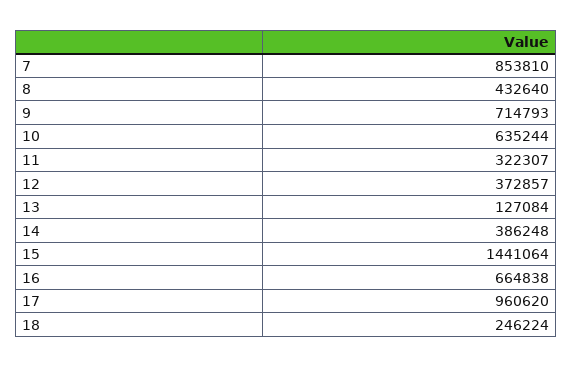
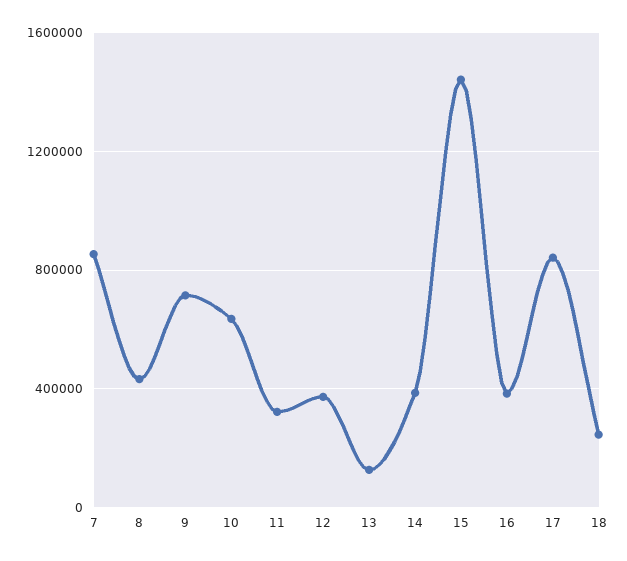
16: 664838 -> 400000
17: 960620 -> 850000

